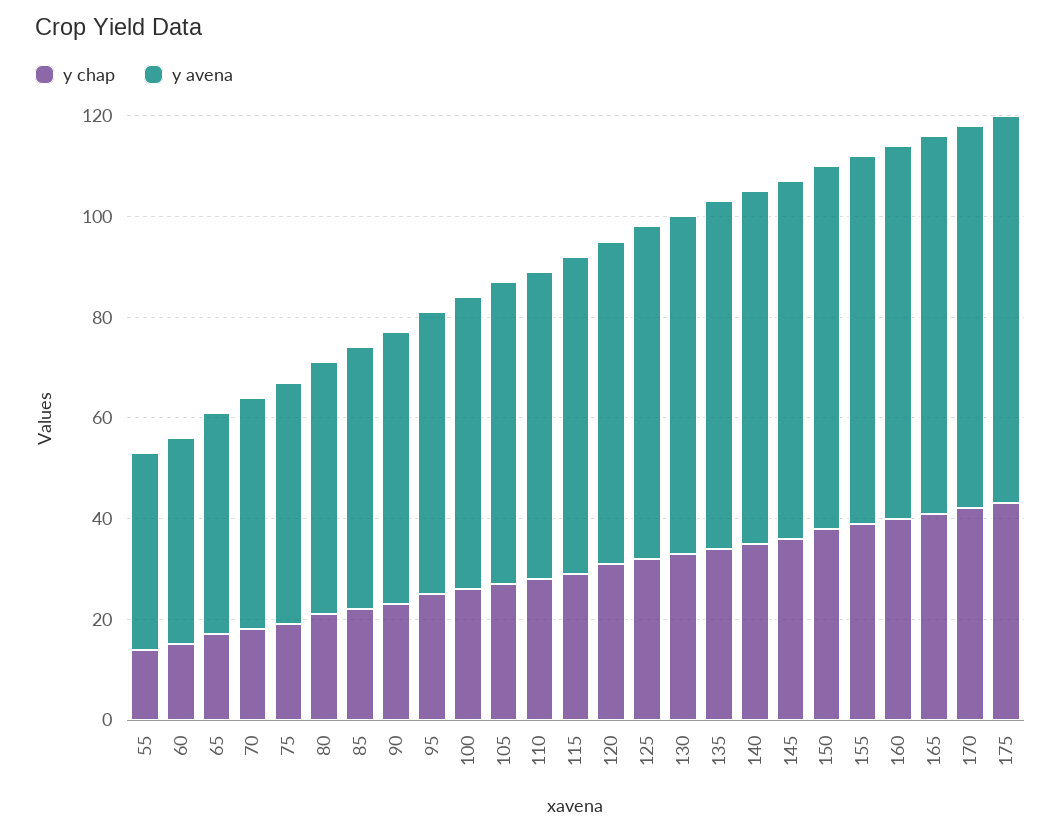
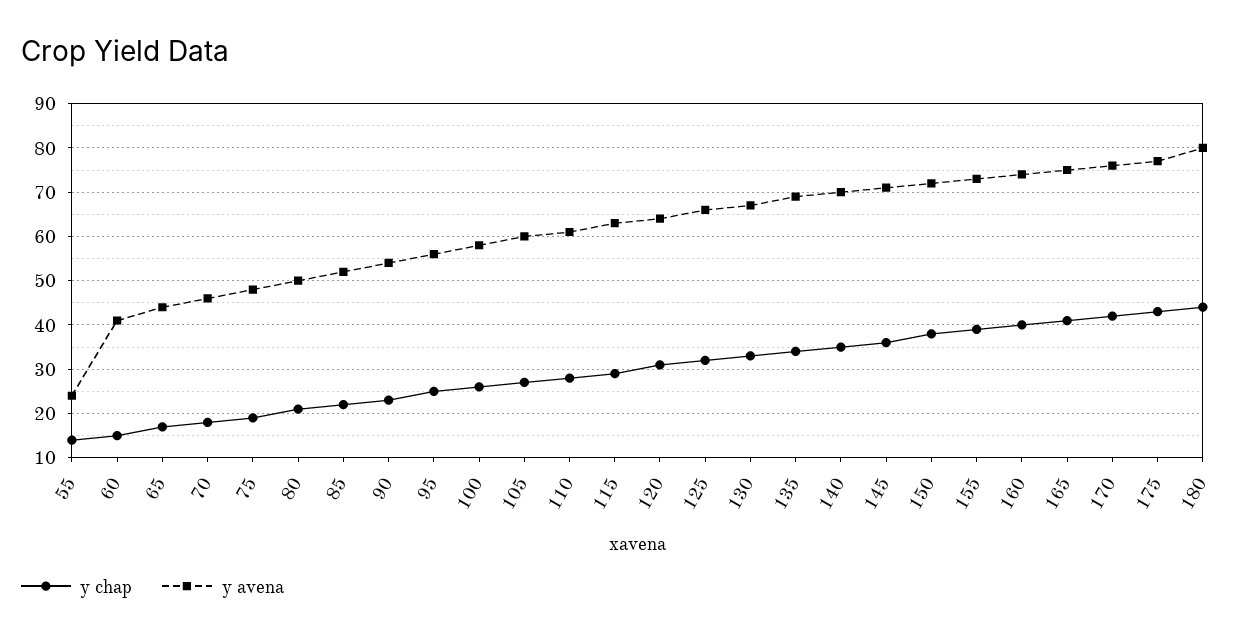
y avena, 55: 40 -> 25
y chap, 180: none -> 45
y avena, 180: none -> 80

